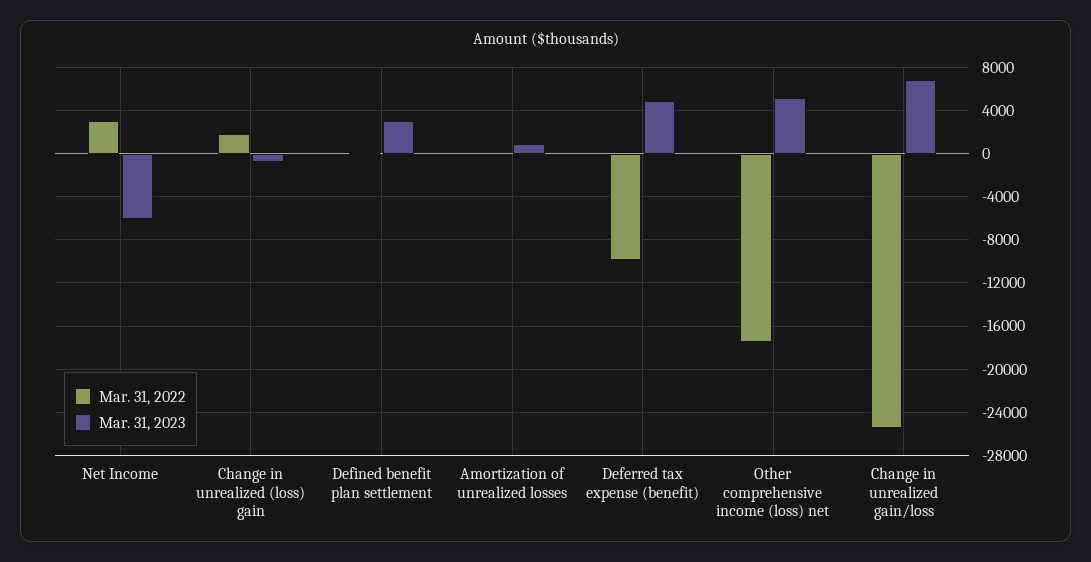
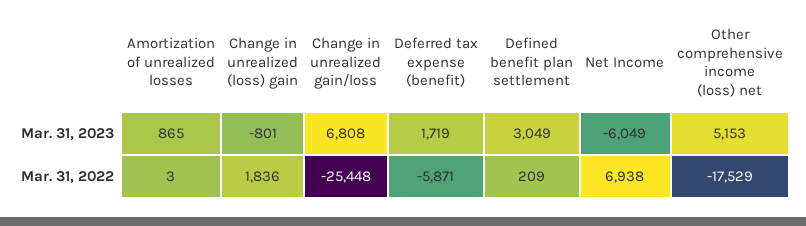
Mar. 31, 2022, Net Income: 3000 -> 6938
Mar. 31, 2022, Deferred tax expense (benefit): -10000 -> -5871
Mar. 31, 2023, Deferred tax expense (benefit): 5000 -> 1719

